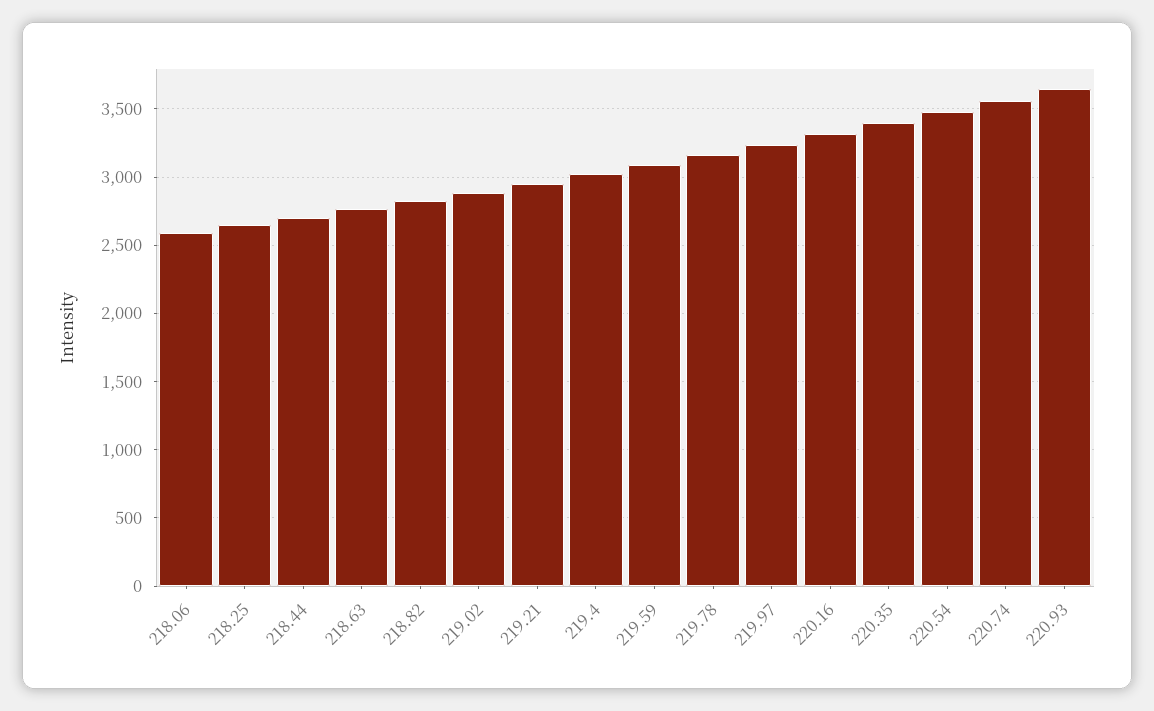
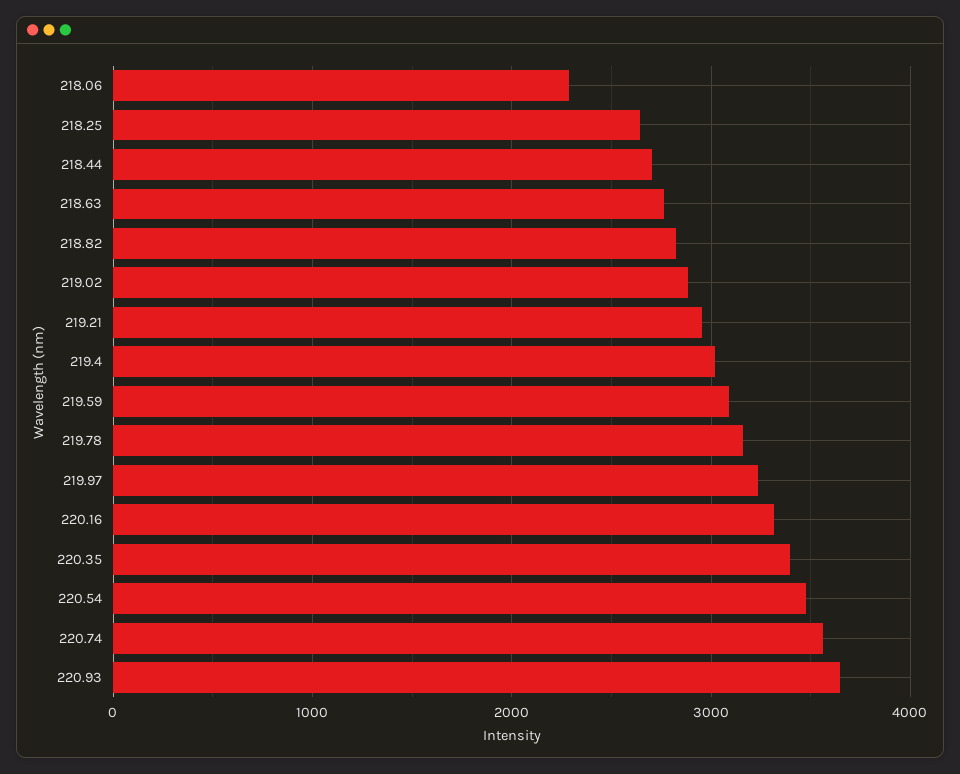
218.06: 2600 -> 2300

